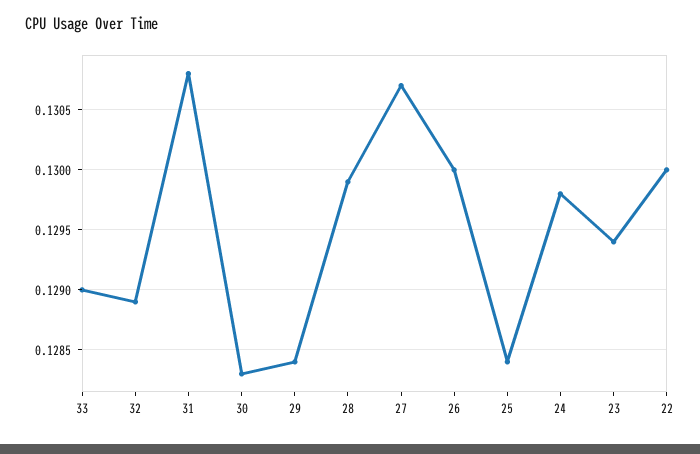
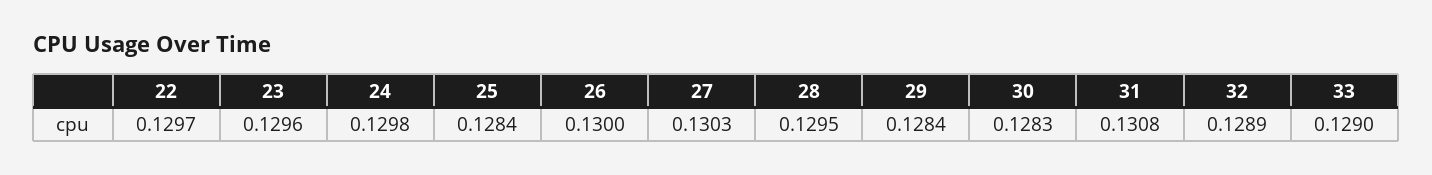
28: 0.1299 -> 0.1295
27: 0.1307 -> 0.1303
23: 0.1294 -> 0.1296
22: 0.13 -> 0.1297

